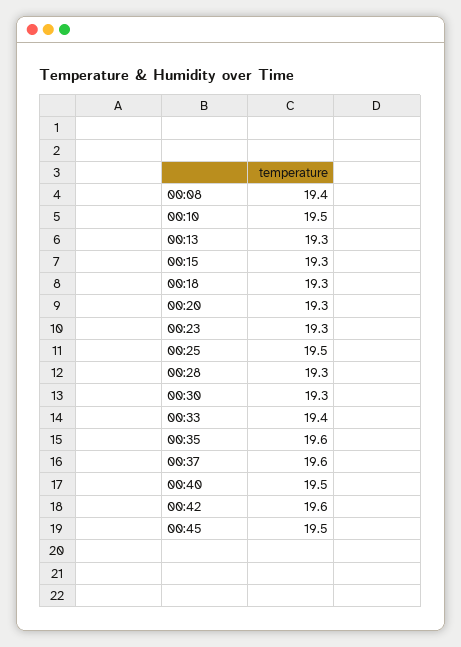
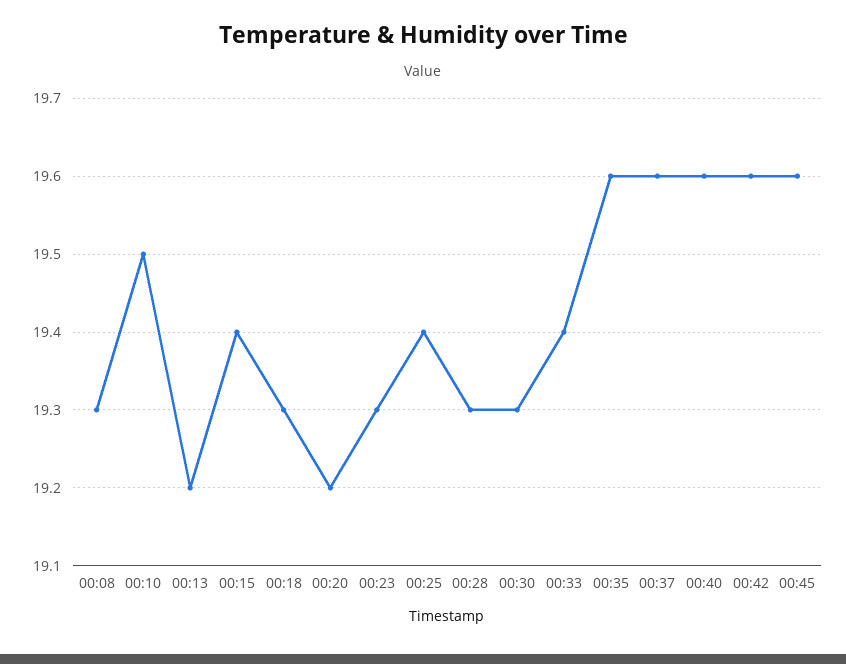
00:08: 19.4 -> 19.3
00:13: 19.3 -> 19.2
00:15: 19.3 -> 19.4
00:20: 19.3 -> 19.2
00:25: 19.5 -> 19.4
00:40: 19.5 -> 19.6
00:45: 19.5 -> 19.6

